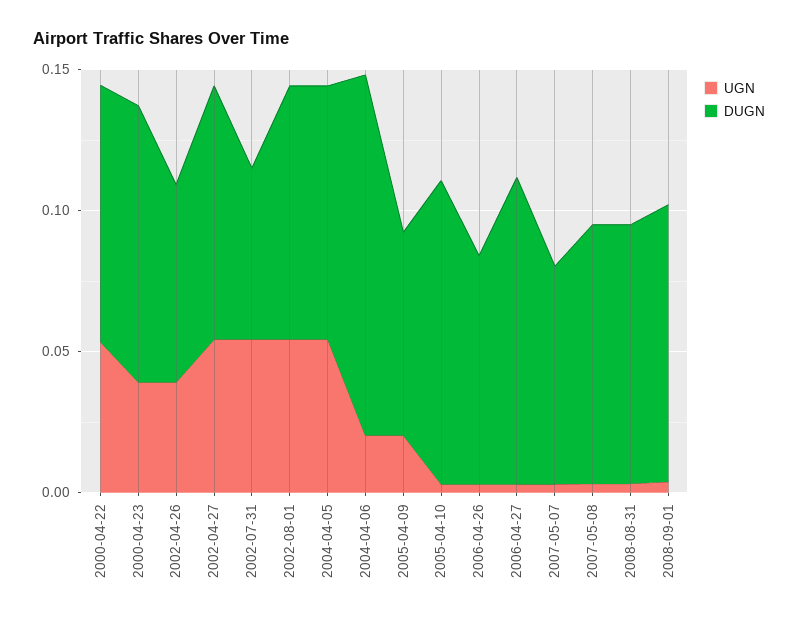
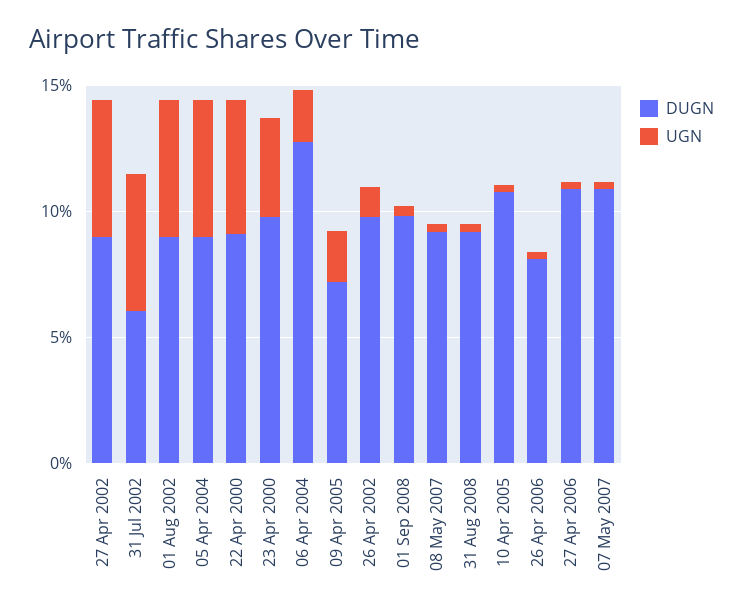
UGN, 2002-04-26: 0.04 -> 0.01
DUGN, 2002-04-26: 0.07 -> 0.1
DUGN, 2007-05-07: 0.08 -> 0.11

